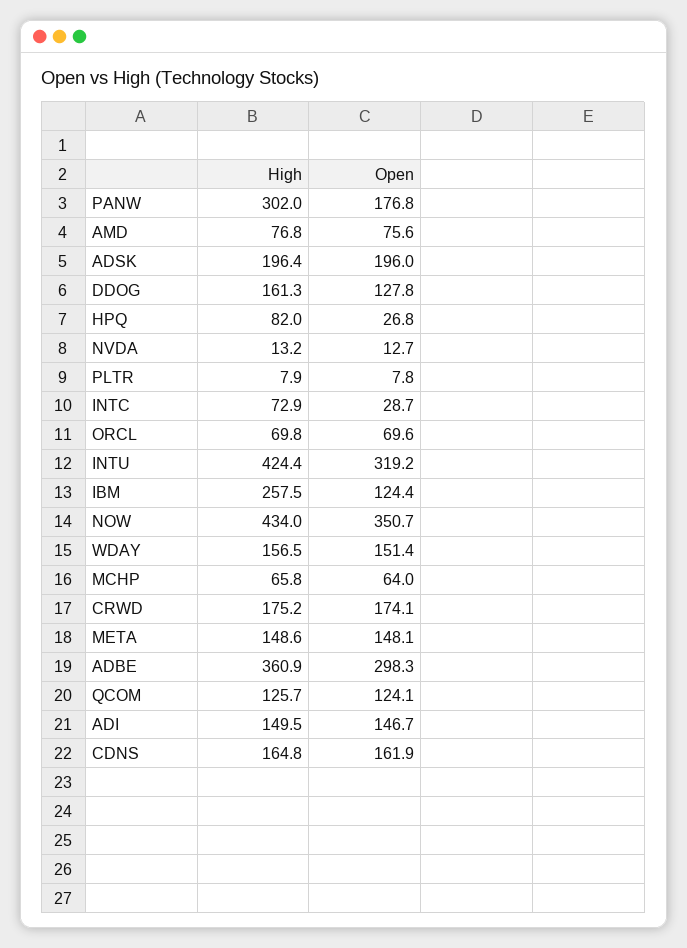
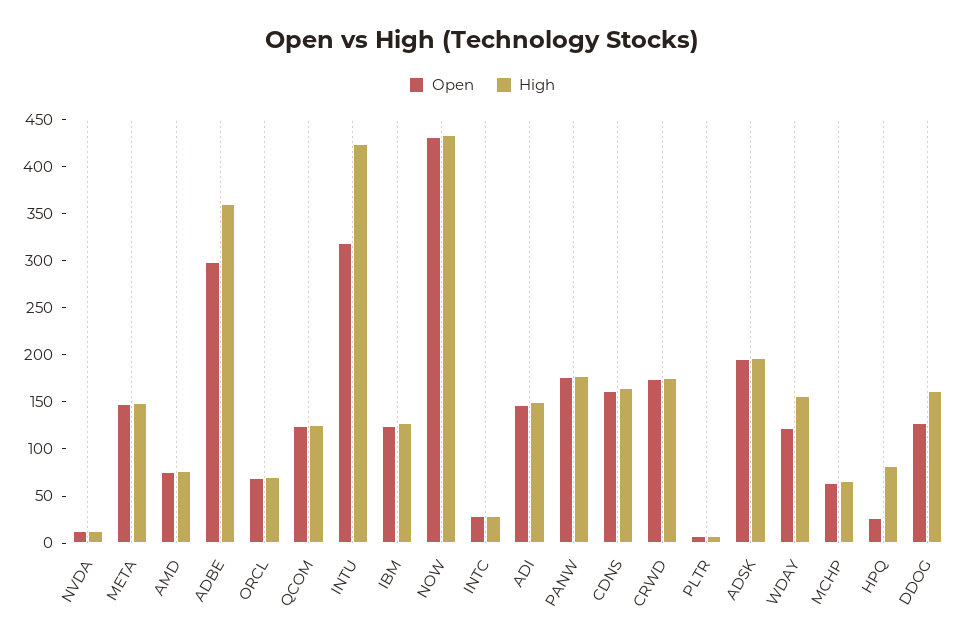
High, PANW: 302 -> 180
High, INTC: 72.9 -> 30
High, IBM: 257.5 -> 130
Open, NOW: 350.7 -> 430
Open, WDAY: 151.4 -> 120

